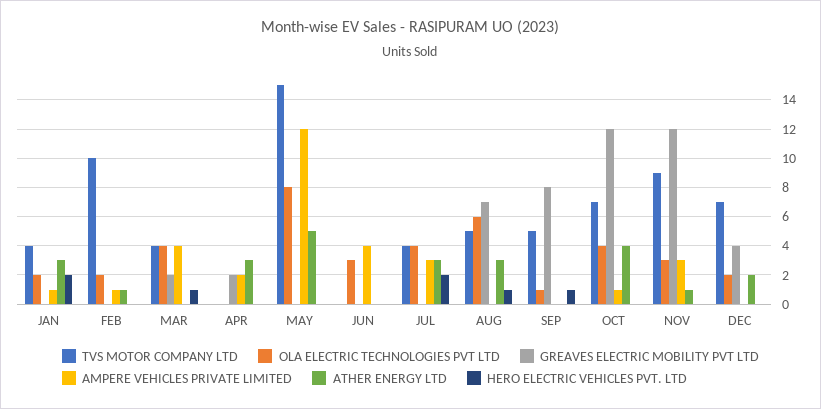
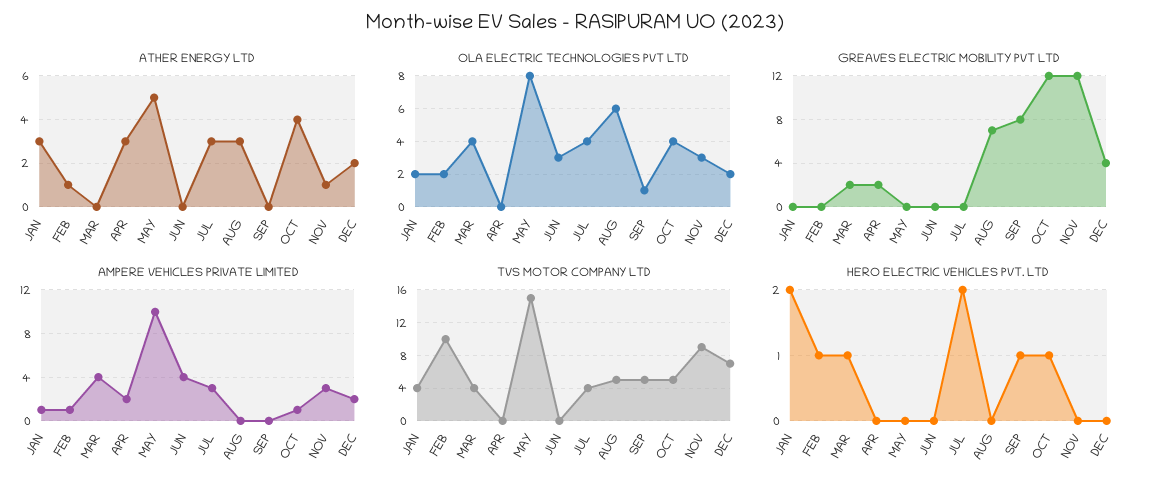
HERO ELECTRIC VEHICLES PVT. LTD, FEB: 0 -> 1
AMPERE VEHICLES PRIVATE LIMITED, MAY: 12 -> 10
HERO ELECTRIC VEHICLES PVT. LTD, AUG: 1 -> 0
TVS MOTOR COMPANY LTD, OCT: 7 -> 5
HERO ELECTRIC VEHICLES PVT. LTD, OCT: 0 -> 1
AMPERE VEHICLES PRIVATE LIMITED, DEC: 0 -> 2

